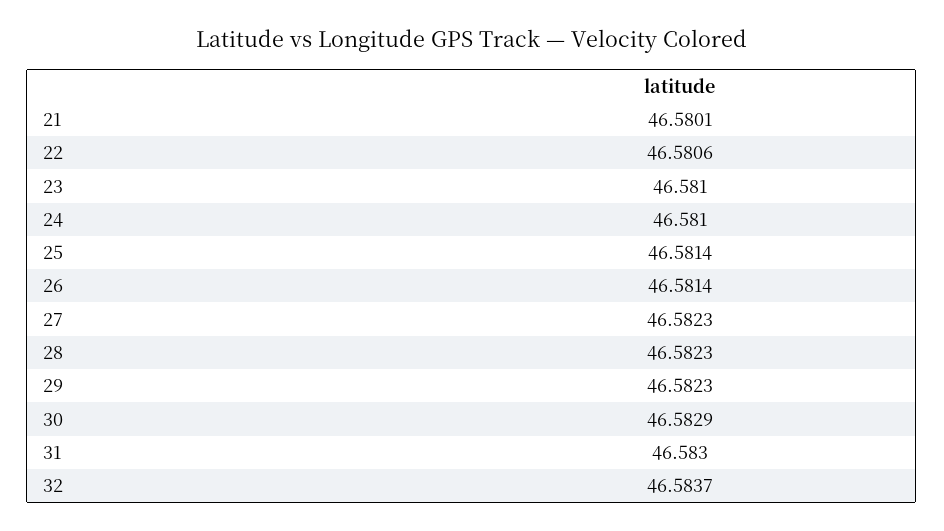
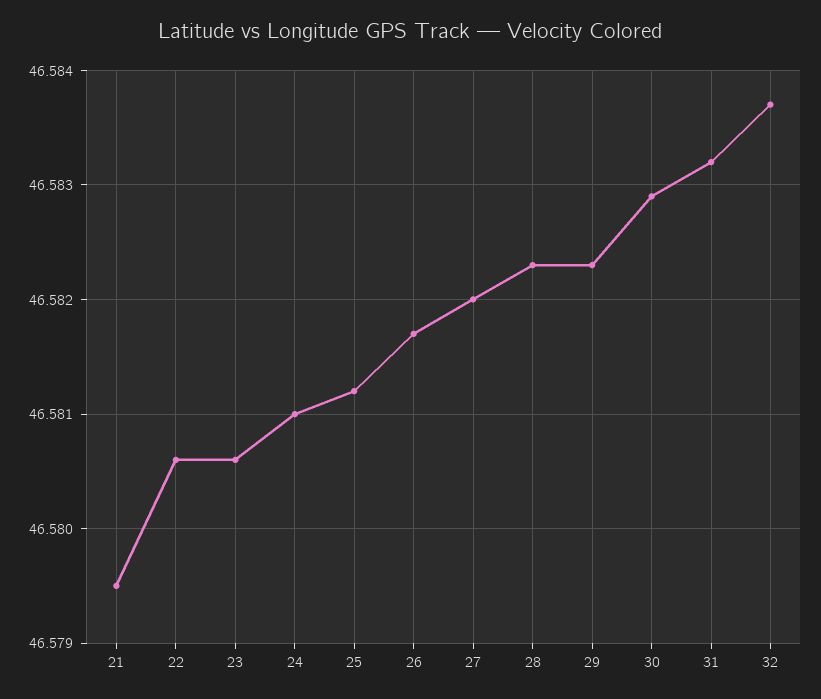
21: 46.5801 -> 46.5795
23: 46.581 -> 46.5806
25: 46.5814 -> 46.5812
26: 46.5814 -> 46.5817
27: 46.5823 -> 46.582
31: 46.583 -> 46.5832

